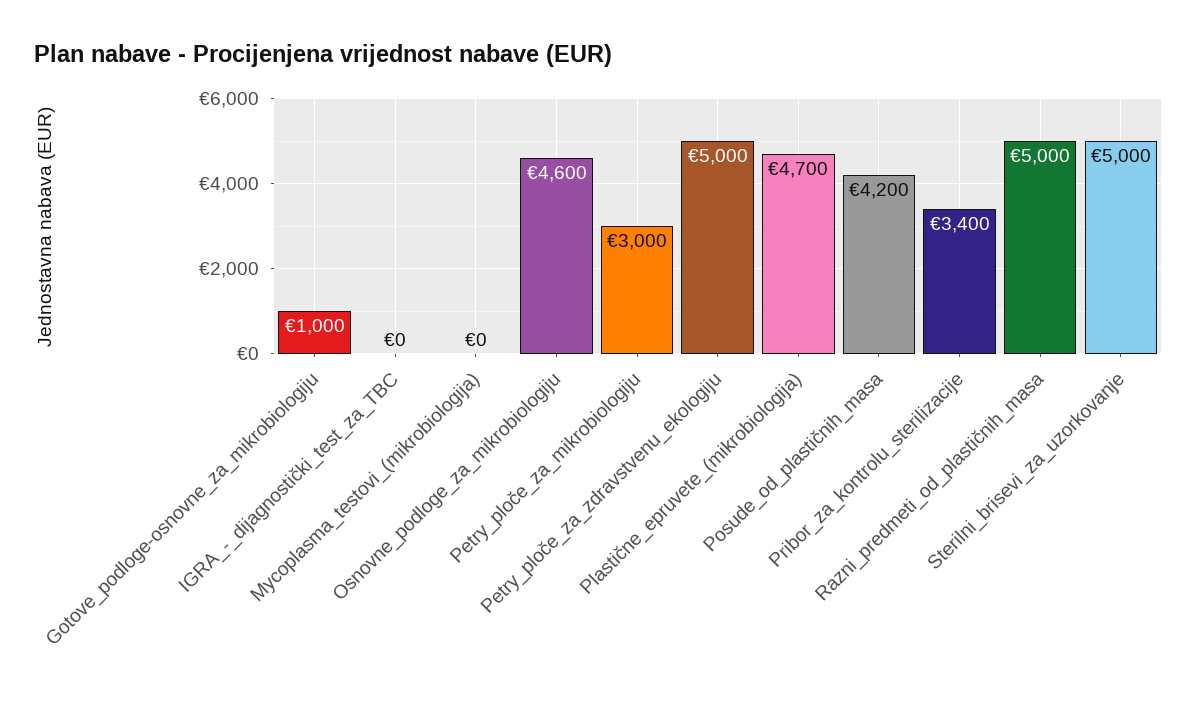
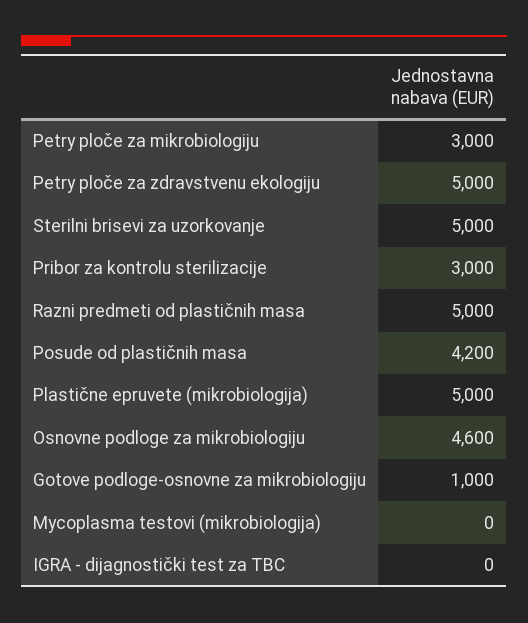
Plastične_epruvete_(mikrobiologija): 4700 -> 5000
Pribor_za_kontrolu_sterilizacije: 3400 -> 3000

